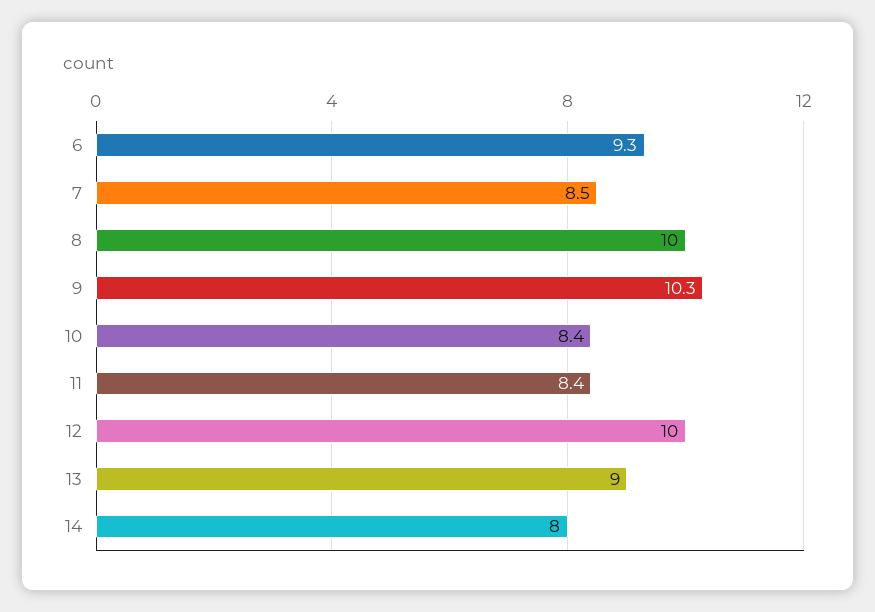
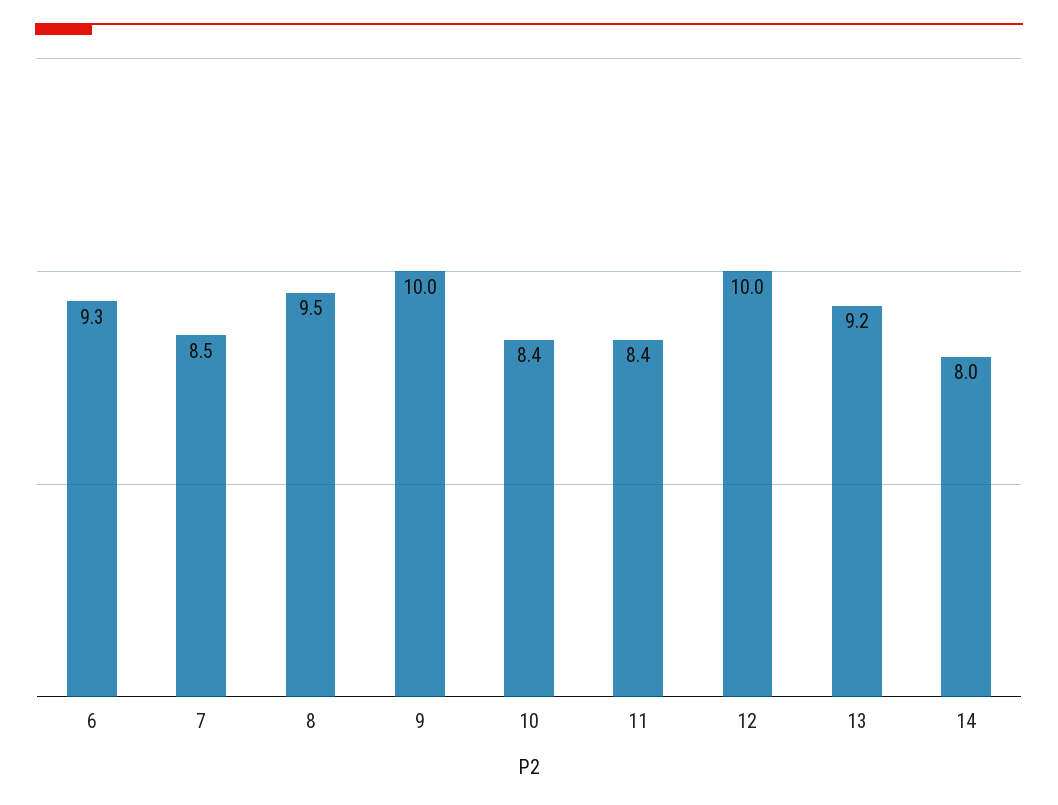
8: 10 -> 9.5
9: 10.3 -> 10
13: 9 -> 9.2

